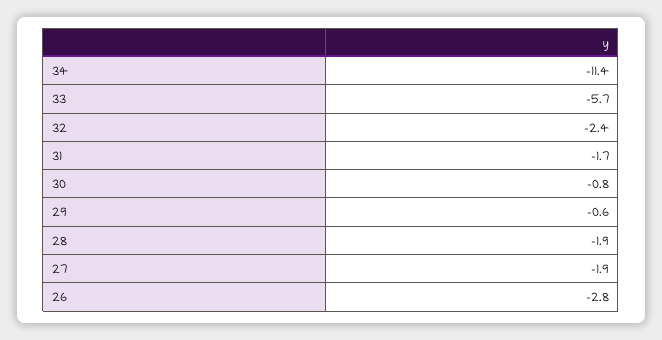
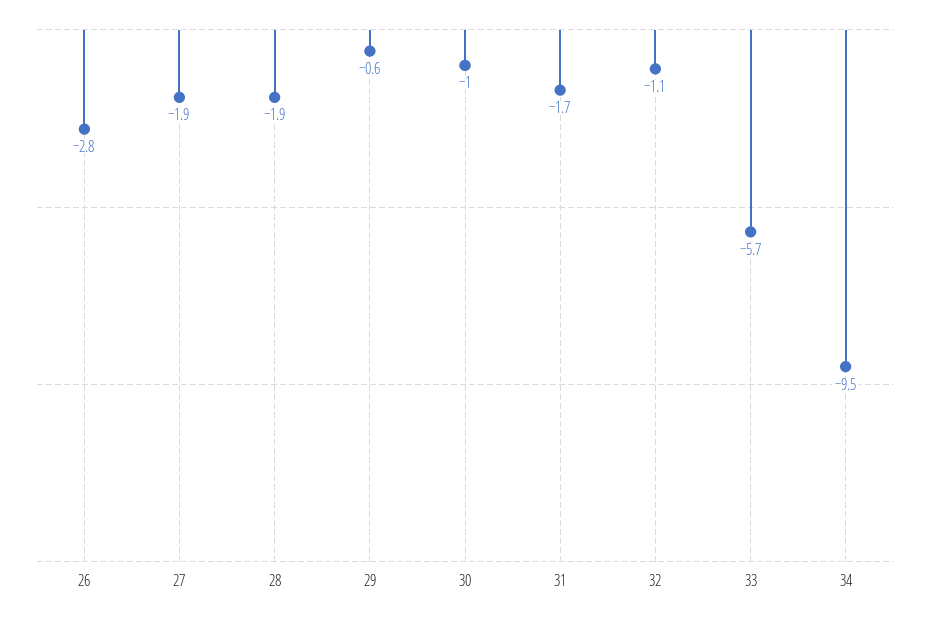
34: -11.4 -> -9.5
32: -2.4 -> -1.1
30: -0.8 -> -1

